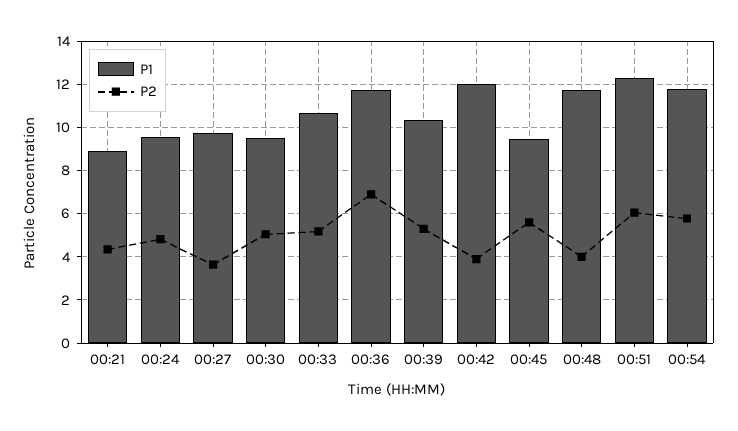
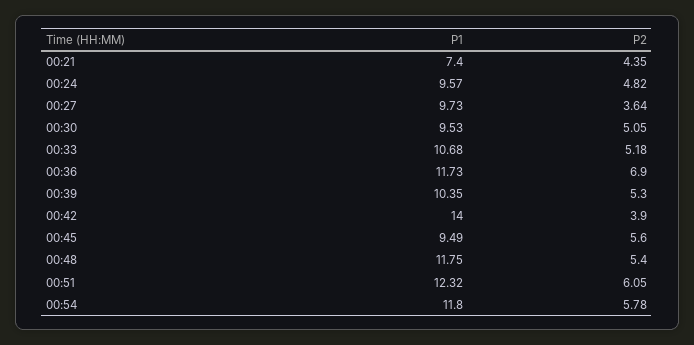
P1, 00:21: 9 -> 7.4
P1, 00:42: 12 -> 14
P2, 00:48: 4 -> 5.4

